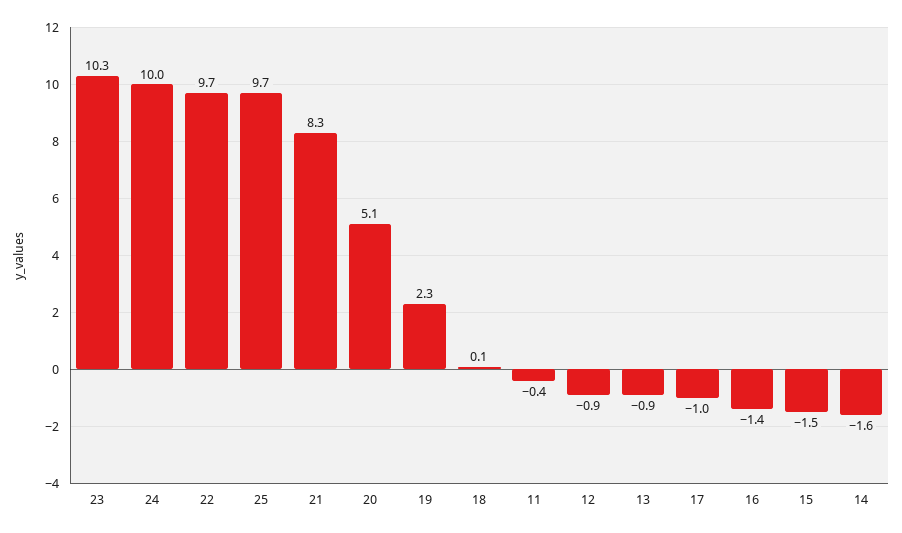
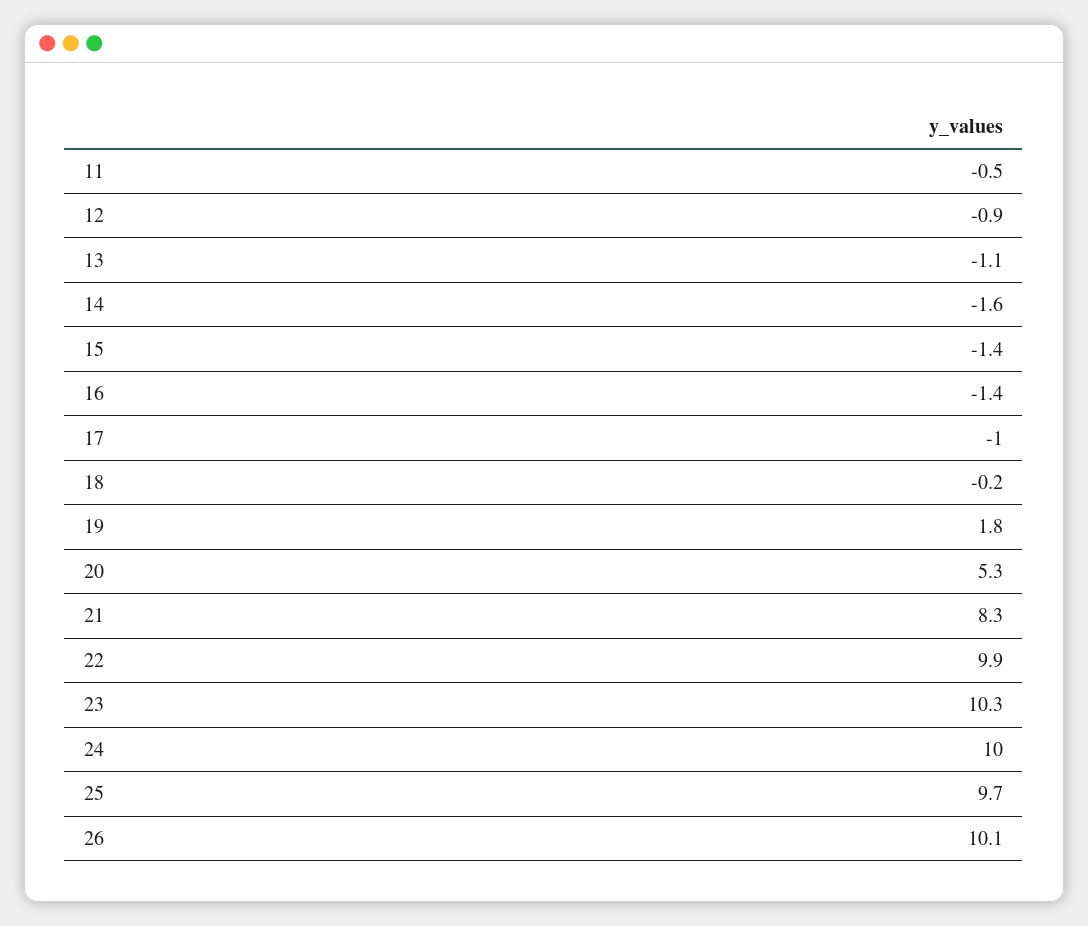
22: 9.7 -> 9.9
20: 5.1 -> 5.3
19: 2.3 -> 1.8
18: 0.1 -> -0.2
11: -0.4 -> -0.5
13: -0.9 -> -1.1
15: -1.5 -> -1.4
26: none -> 10.1

